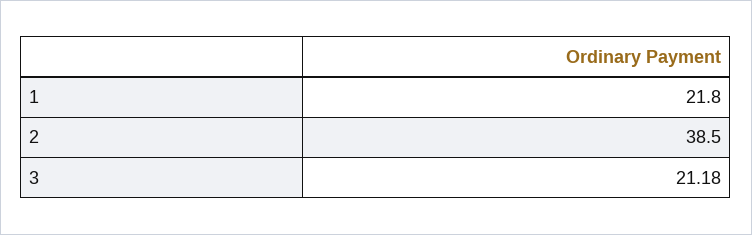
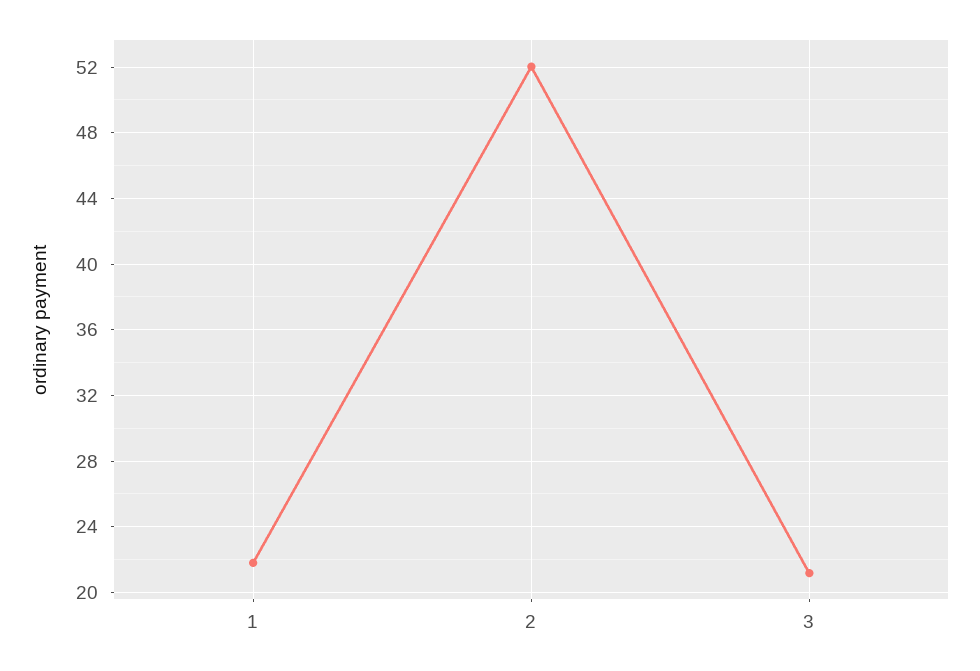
2: 38.5 -> 52

